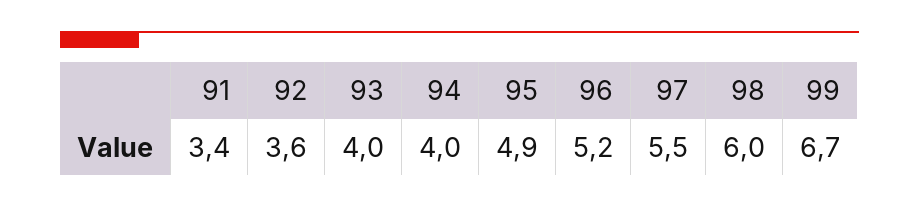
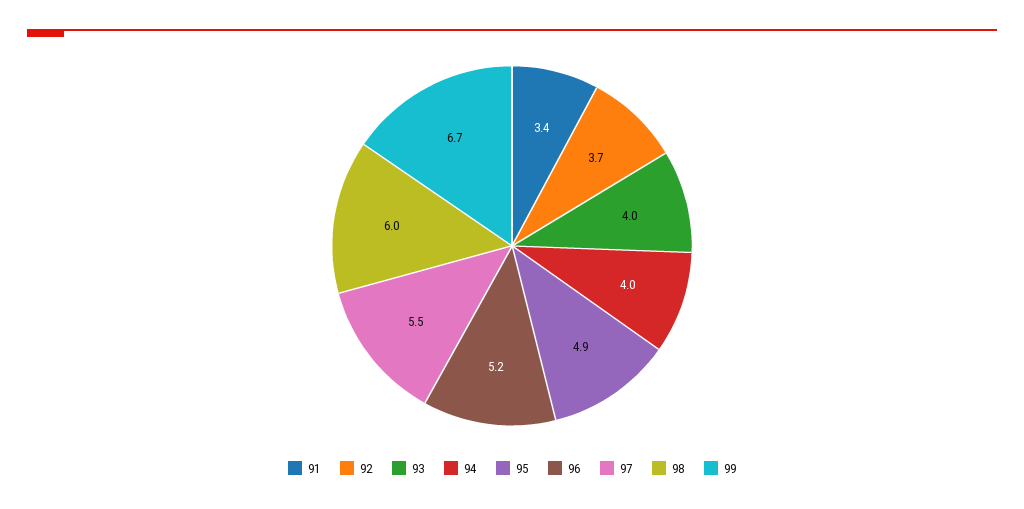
92: 3.6 -> 3.7

